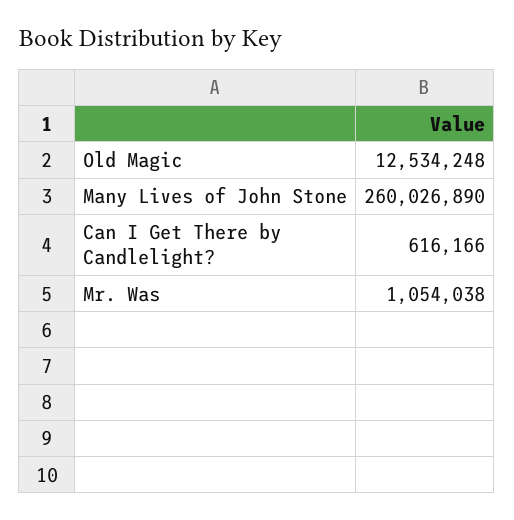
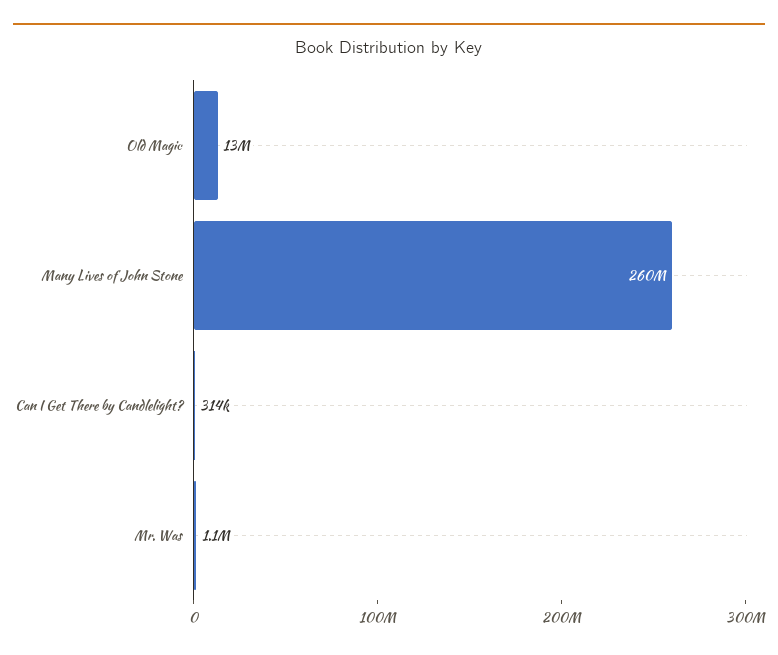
Can I Get There by Candlelight?: 616166 -> 314000

